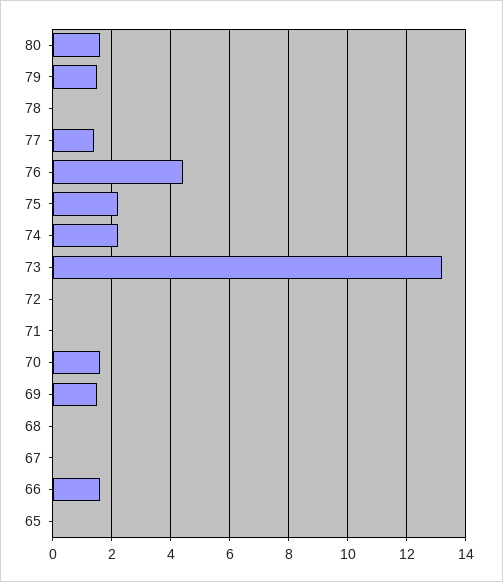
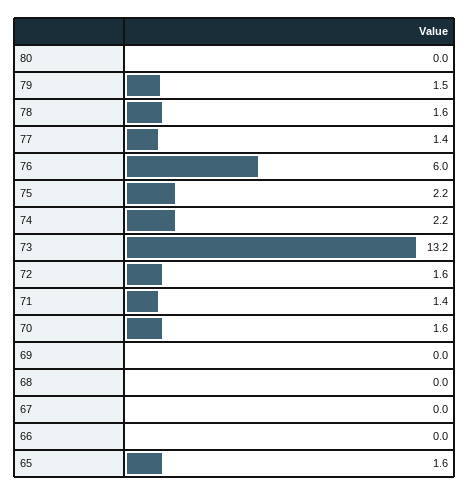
80: 1.5 -> 0
78: 0 -> 1.6
76: 4.5 -> 6
72: 0 -> 1.6
71: 0 -> 1.4
69: 1.5 -> 0
66: 1.5 -> 0
65: 0 -> 1.6

